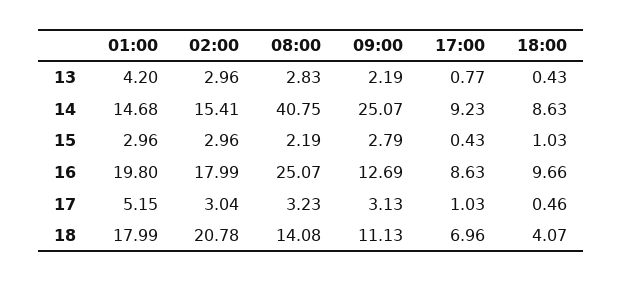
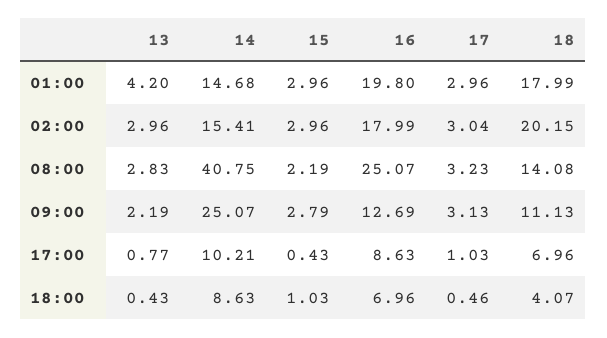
17:00, 14: 9.23 -> 10.21
18:00, 16: 9.66 -> 6.96
01:00, 17: 5.15 -> 2.96
02:00, 18: 20.78 -> 20.15

